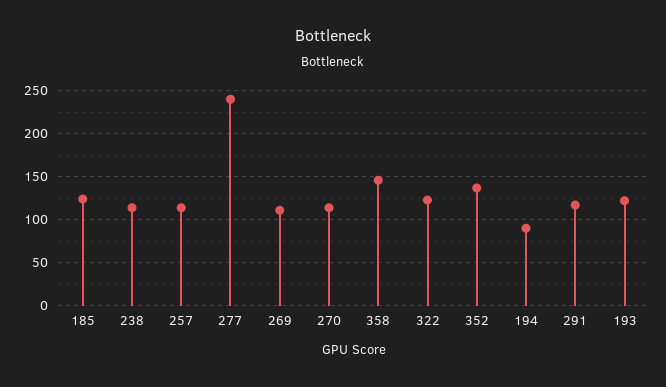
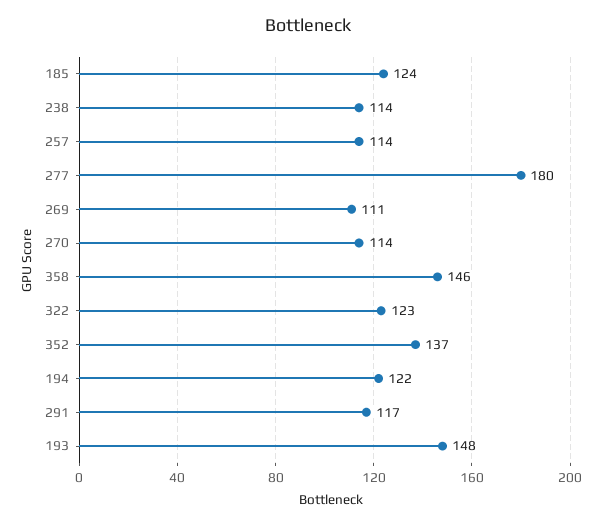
277: 240 -> 180
194: 90 -> 122
193: 120 -> 148

